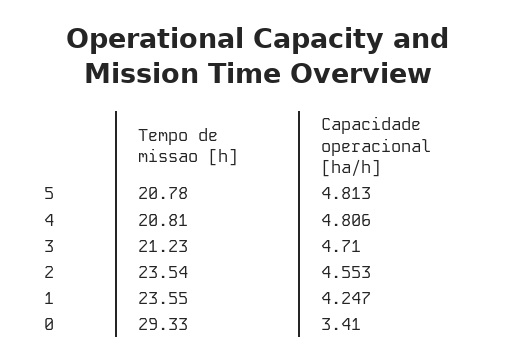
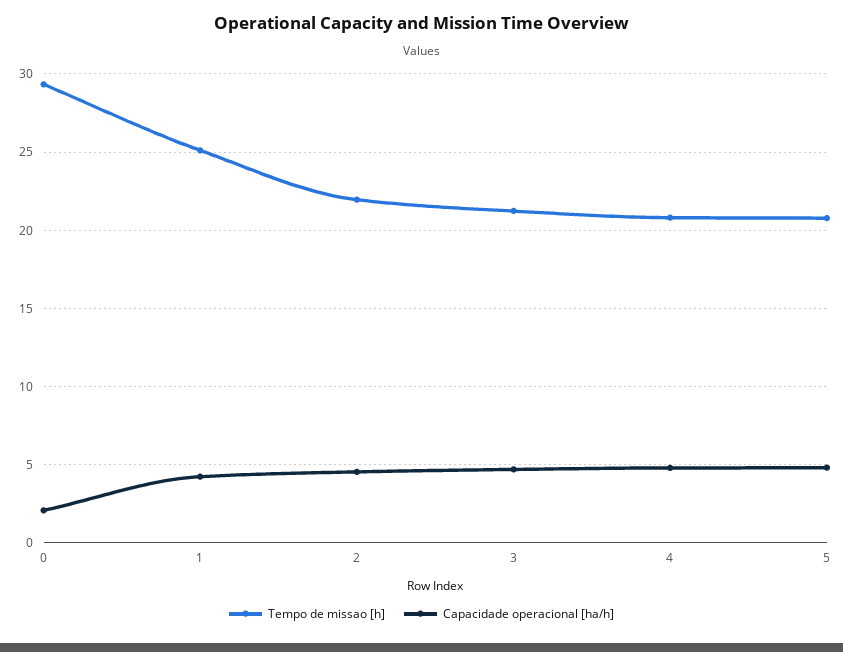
Tempo de missao [h], 2: 23.54 -> 22
Tempo de missao [h], 1: 23.55 -> 25
Capacidade operacional [ha/h], 0: 3.41 -> 2

